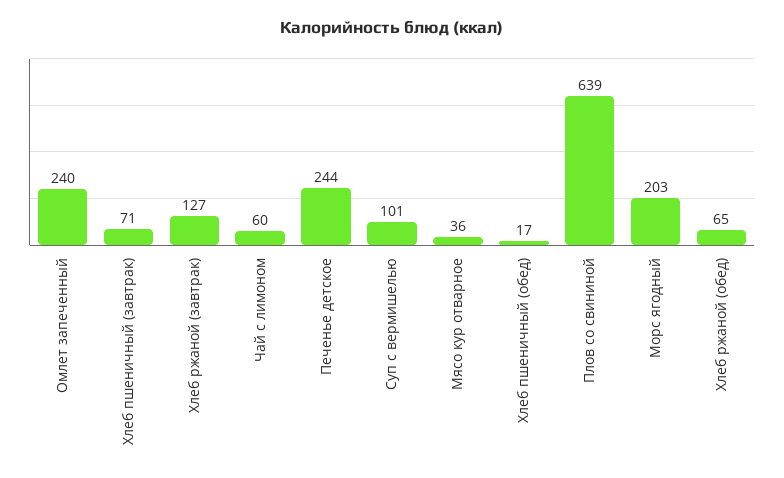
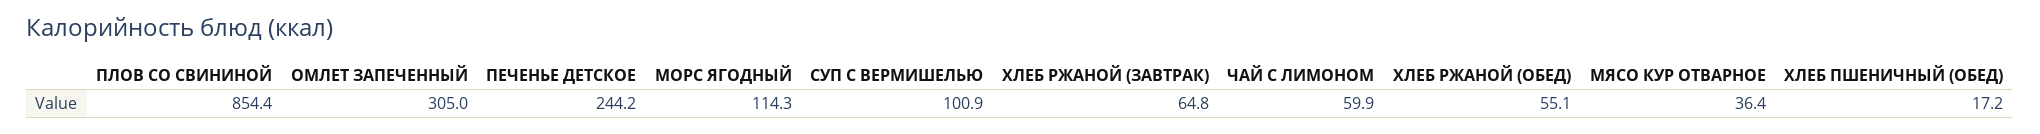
Омлет запеченный: 240 -> 305
Хлеб пшеничный (завтрак): 71 -> none
Хлеб ржаной (завтрак): 127 -> 64.8
Плов со свининой: 639 -> 854.4
Морс ягодный: 203 -> 114.3
Хлеб ржаной (обед): 65 -> 55.1

